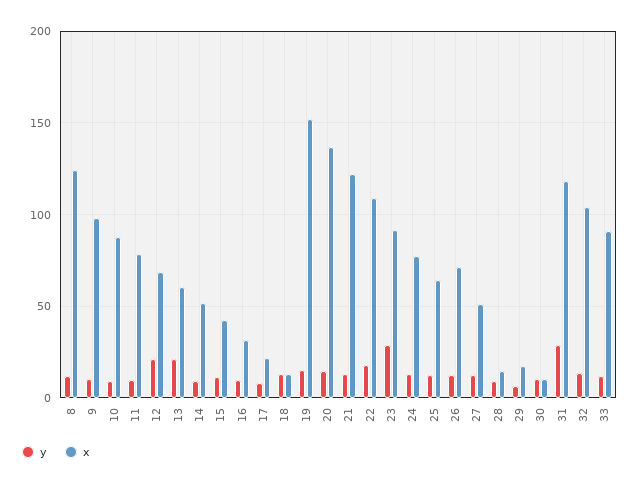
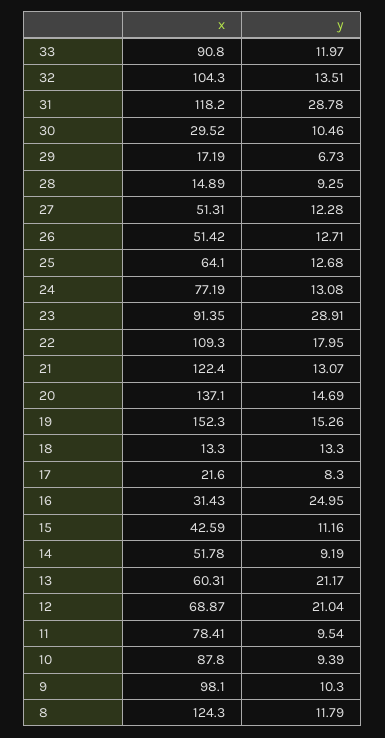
y, 16: 10 -> 24.95
x, 26: 70 -> 51.42
x, 30: 10 -> 29.52

